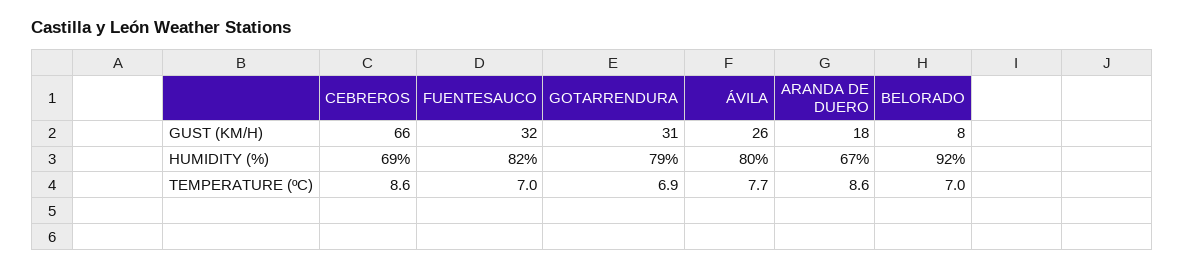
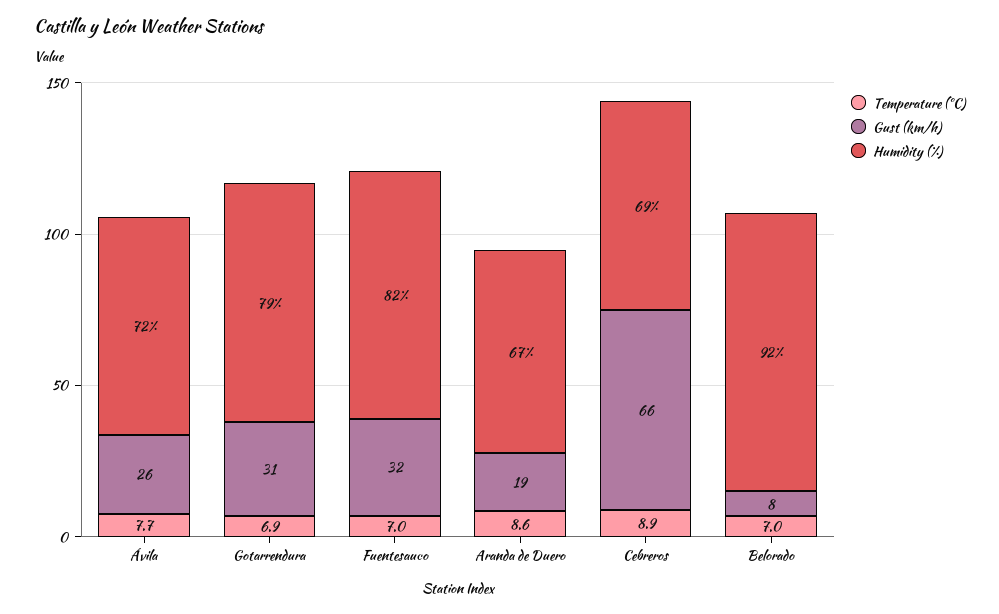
GUST (KM/H), ARANDA DE DUERO: 18 -> 19
HUMIDITY (%), ÁVILA: 80 -> 72
TEMPERATURE (ºC), CEBREROS: 8.6 -> 8.9

